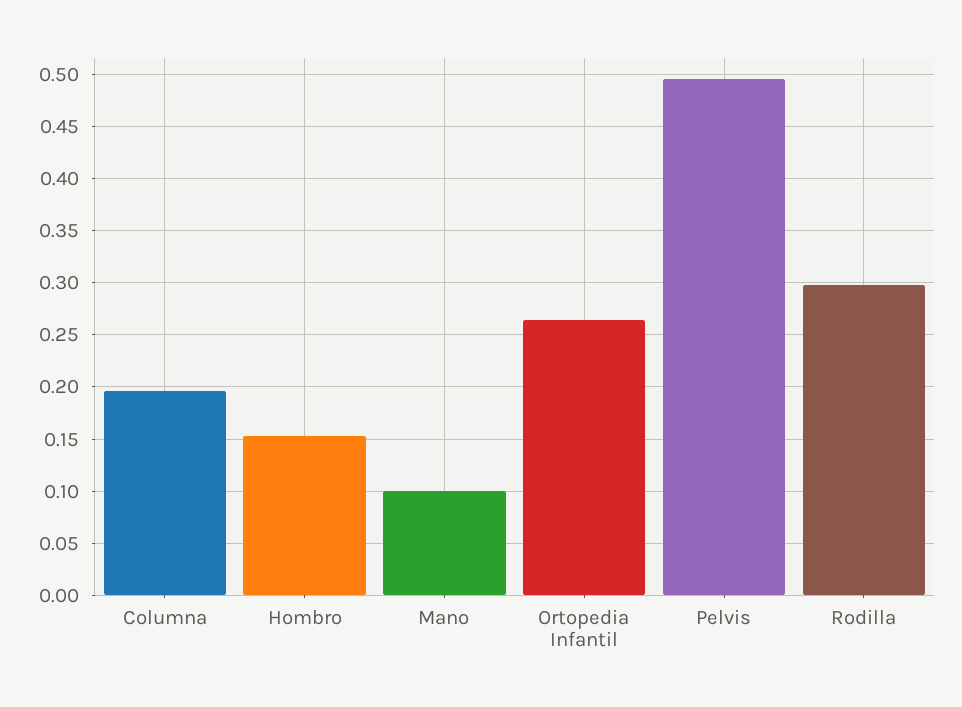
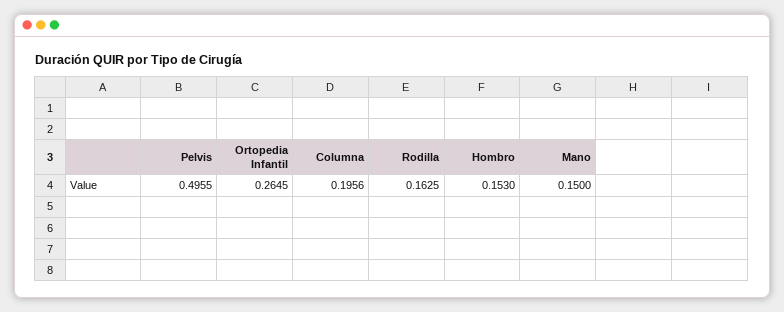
Mano: 0.1 -> 0.15
Rodilla: 0.3 -> 0.1625

